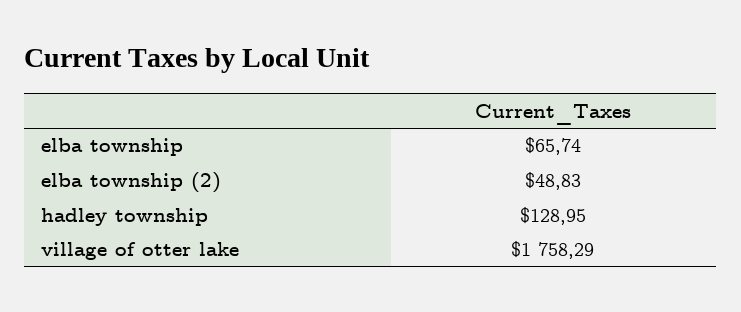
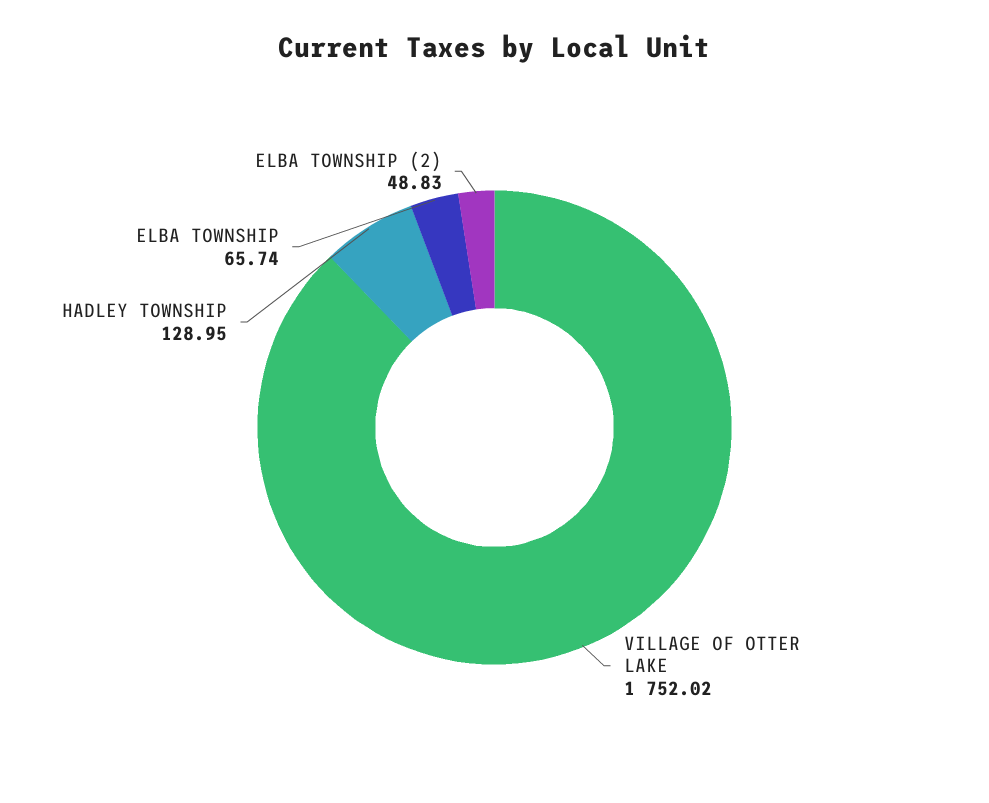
village of otter lake: 1758.29 -> 1752.02

